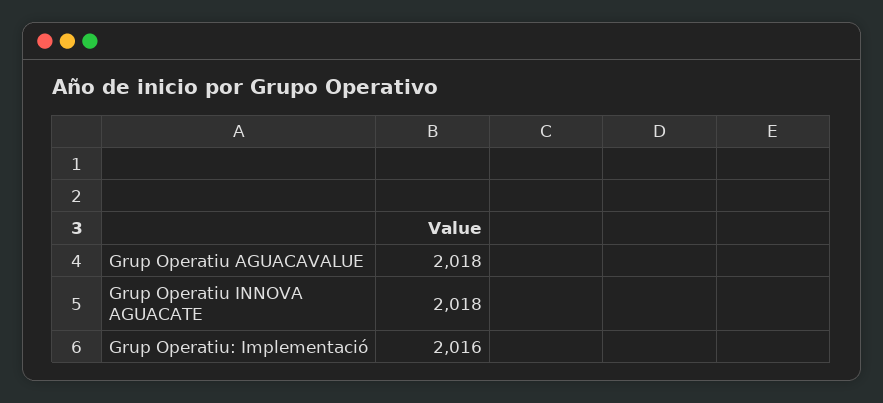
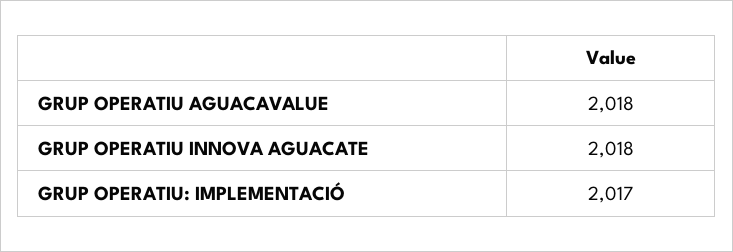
Grup Operatiu: Implementació: 2016 -> 2017

